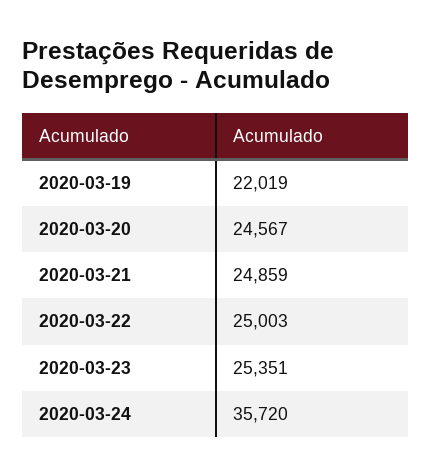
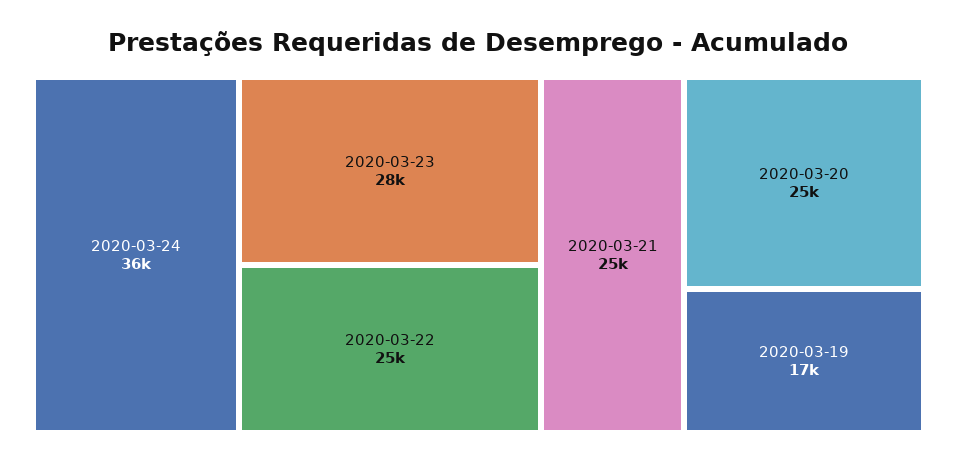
2020-03-19: 22019 -> 17000
2020-03-23: 25351 -> 28000

